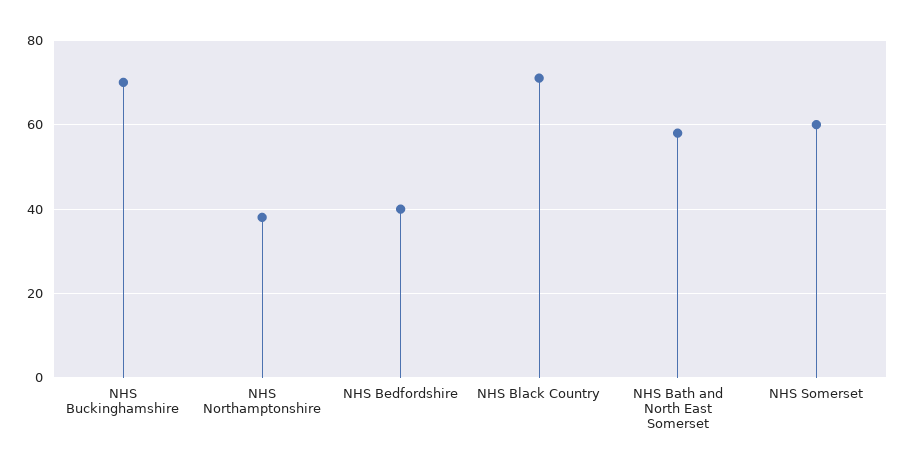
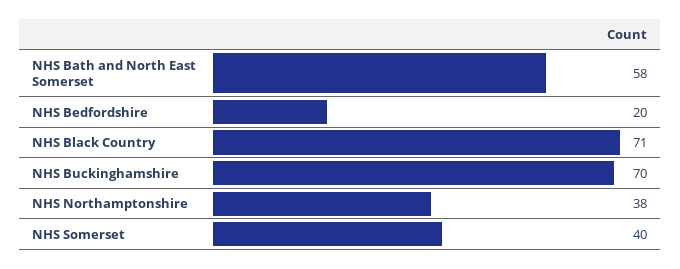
NHS Bedfordshire: 40 -> 20
NHS Somerset: 60 -> 40

